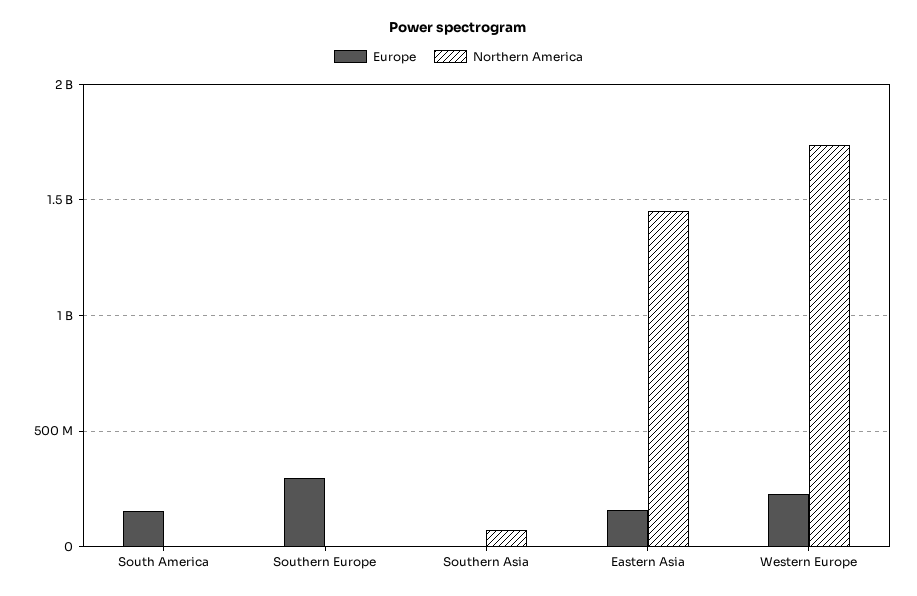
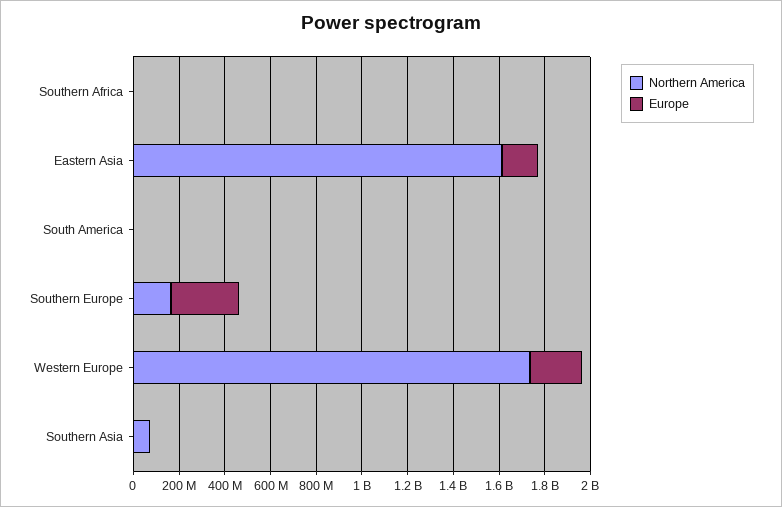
Europe, South America: 150000000 -> 0
Northern America, Southern Europe: 0 -> 150000000
Northern America, Eastern Asia: 1450000000 -> 1600000000
Northern America, Southern Africa: none -> 0
Europe, Southern Africa: none -> 0

